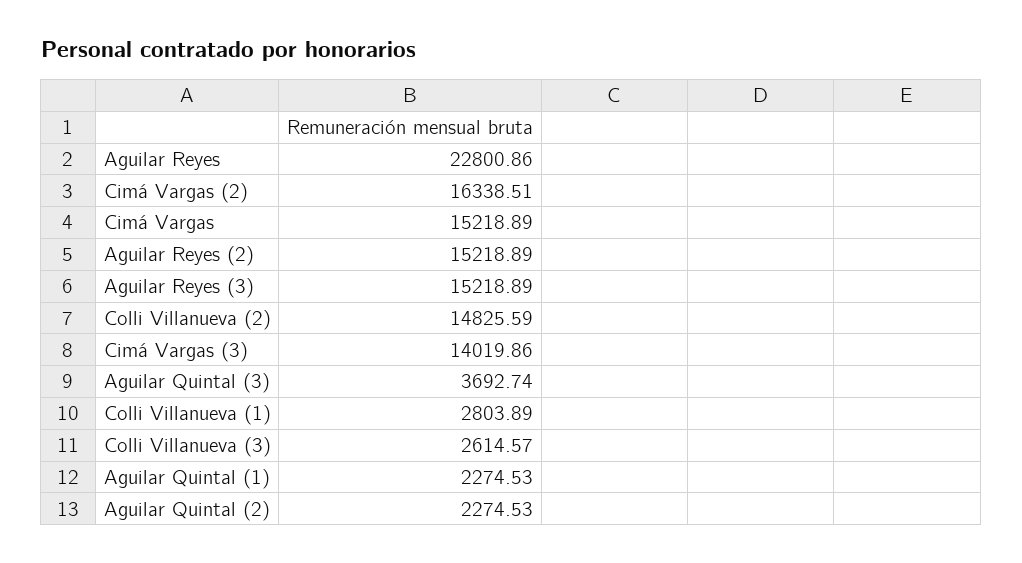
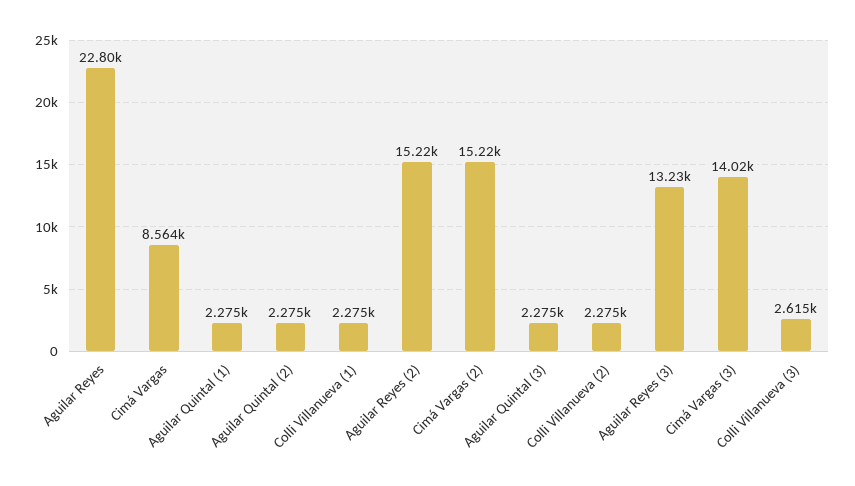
Cimá Vargas (2): 16338.51 -> 15220
Cimá Vargas: 15218.89 -> 8564
Aguilar Reyes (3): 15218.89 -> 13230
Colli Villanueva (2): 14825.59 -> 2275
Aguilar Quintal (3): 3692.74 -> 2275
Colli Villanueva (1): 2803.89 -> 2275

